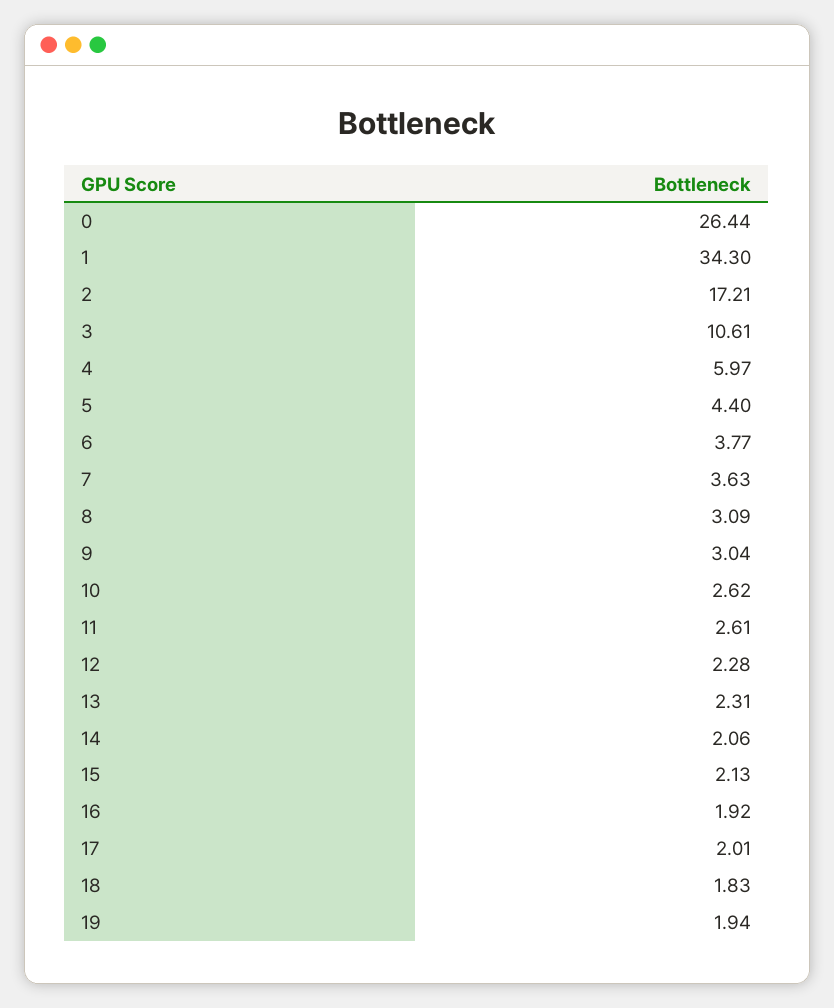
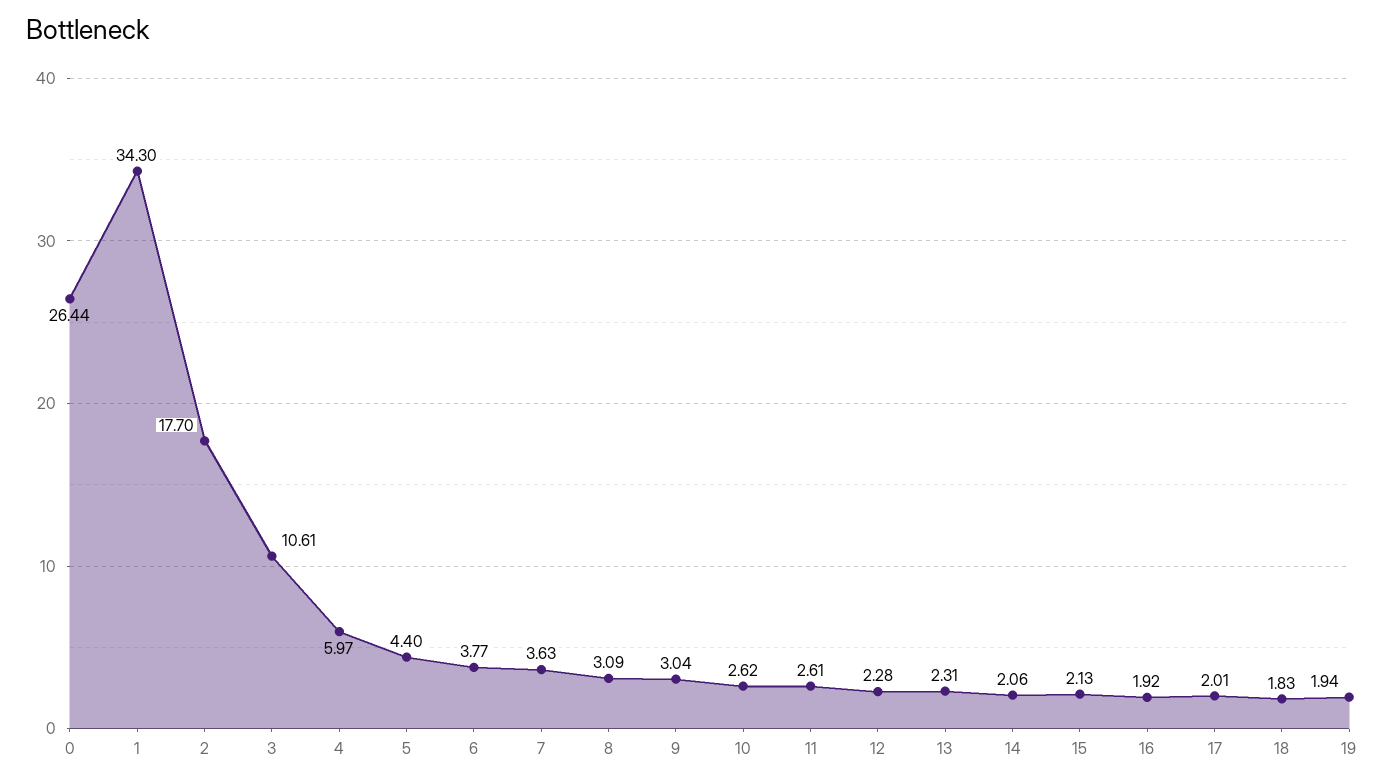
2: 17.21 -> 17.7

